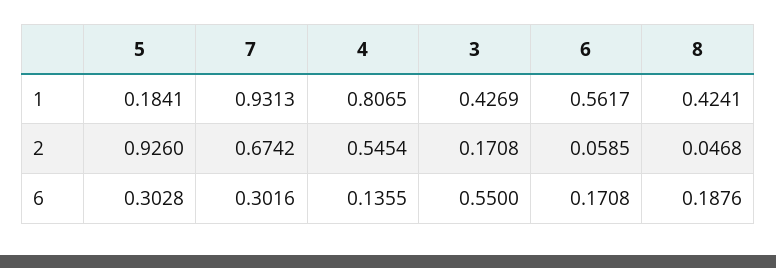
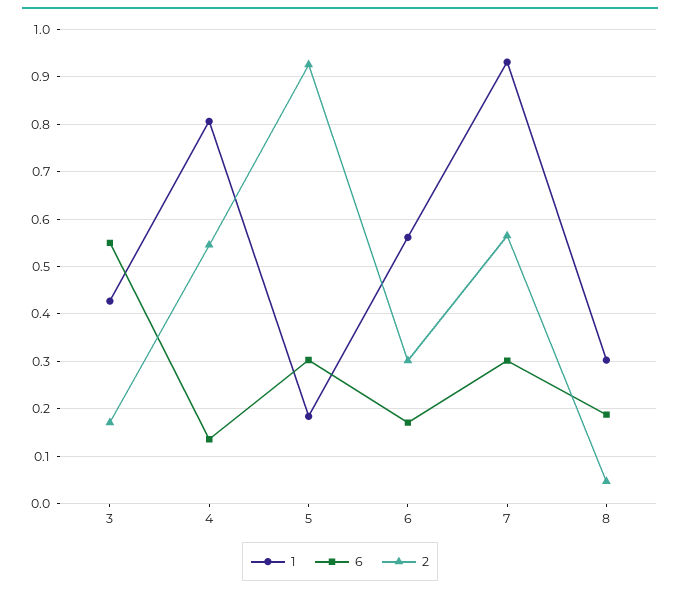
1, 8: 0.4241 -> 0.3
2, 7: 0.6742 -> 0.56
2, 6: 0.0585 -> 0.3

